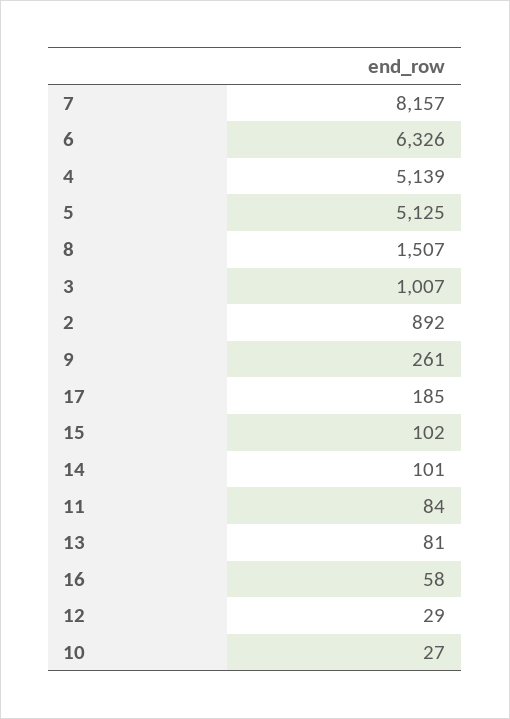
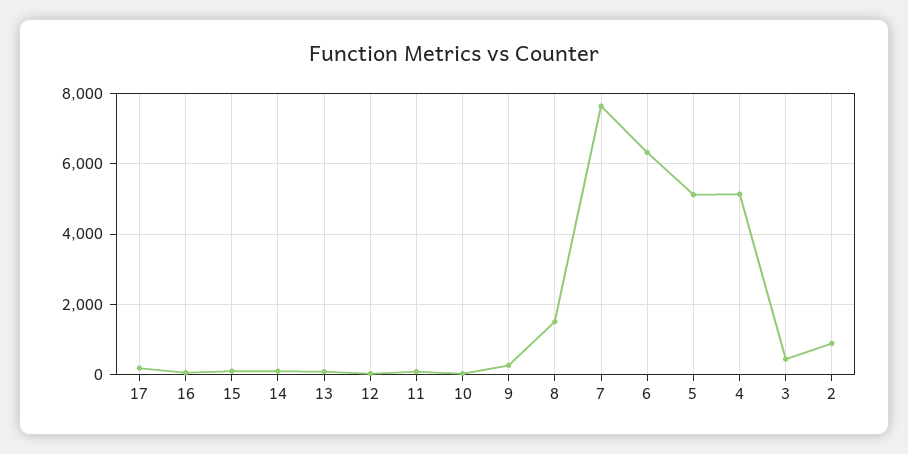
7: 8157 -> 7600
3: 1007 -> 400

